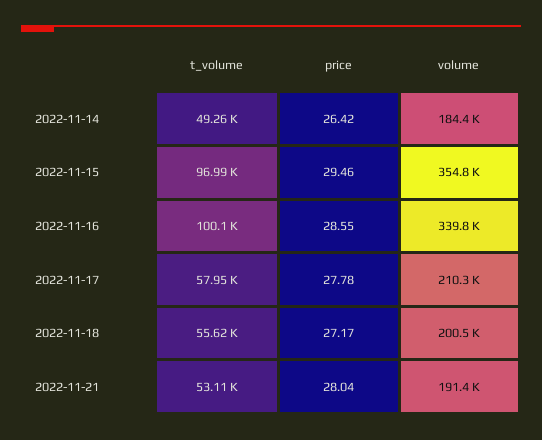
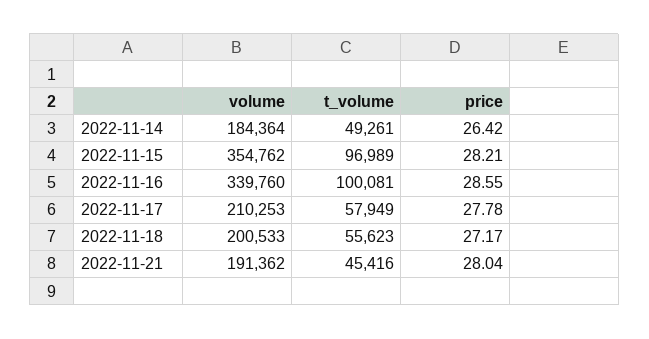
price, 2022-11-15: 29.46 -> 28.21
t_volume, 2022-11-21: 53110 -> 45416

